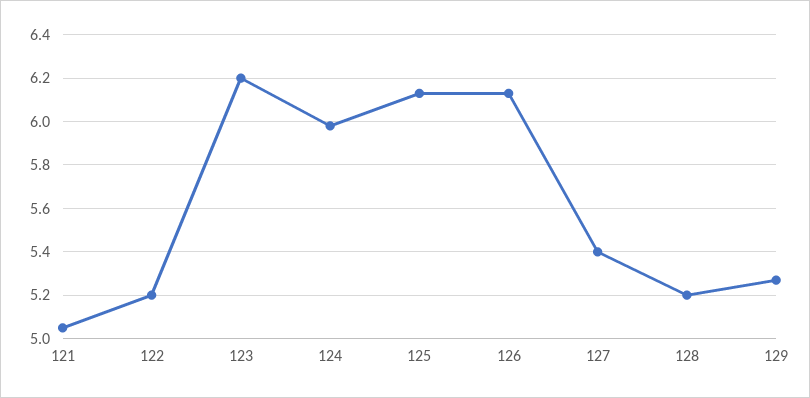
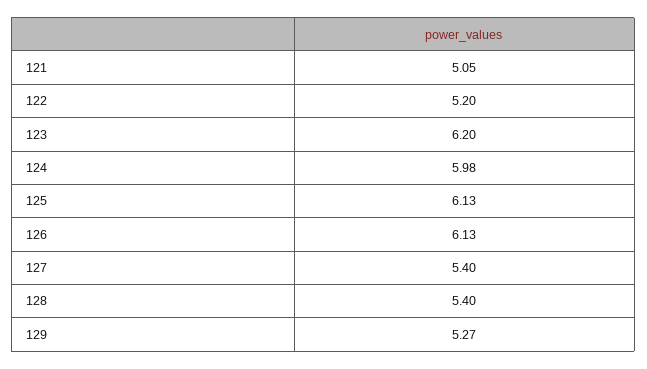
128: 5.2 -> 5.4

